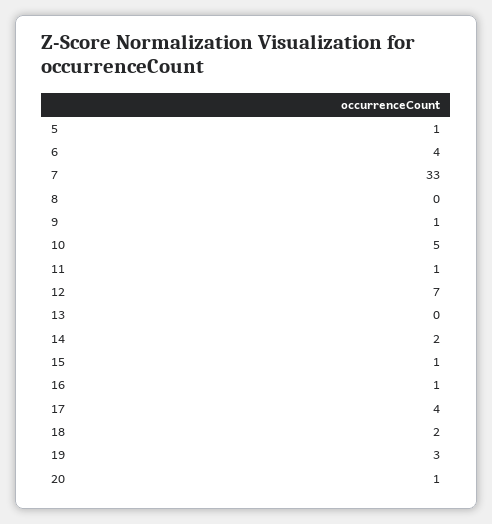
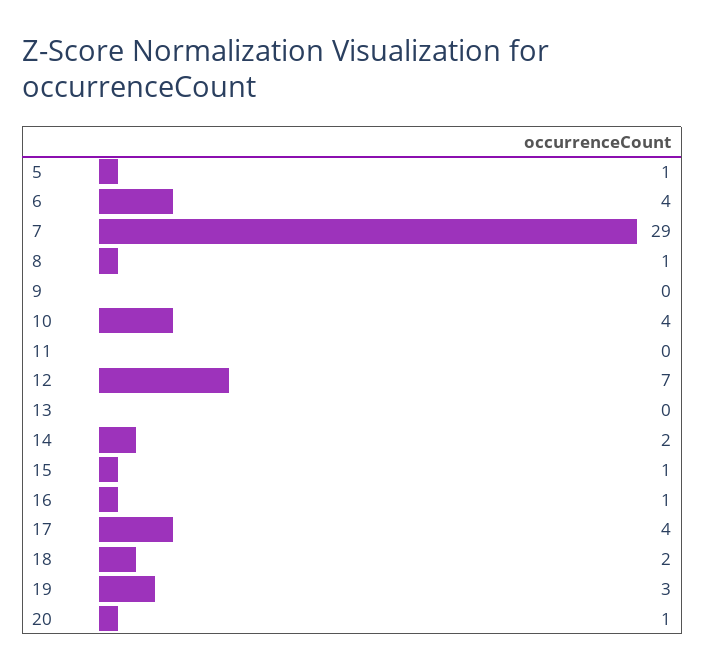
7: 33 -> 29
8: 0 -> 1
9: 1 -> 0
10: 5 -> 4
11: 1 -> 0

